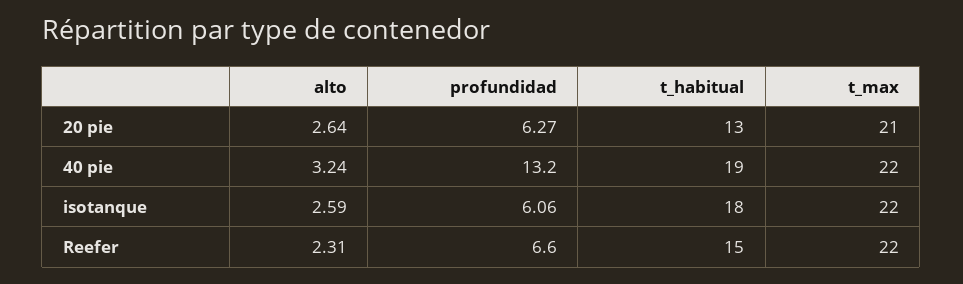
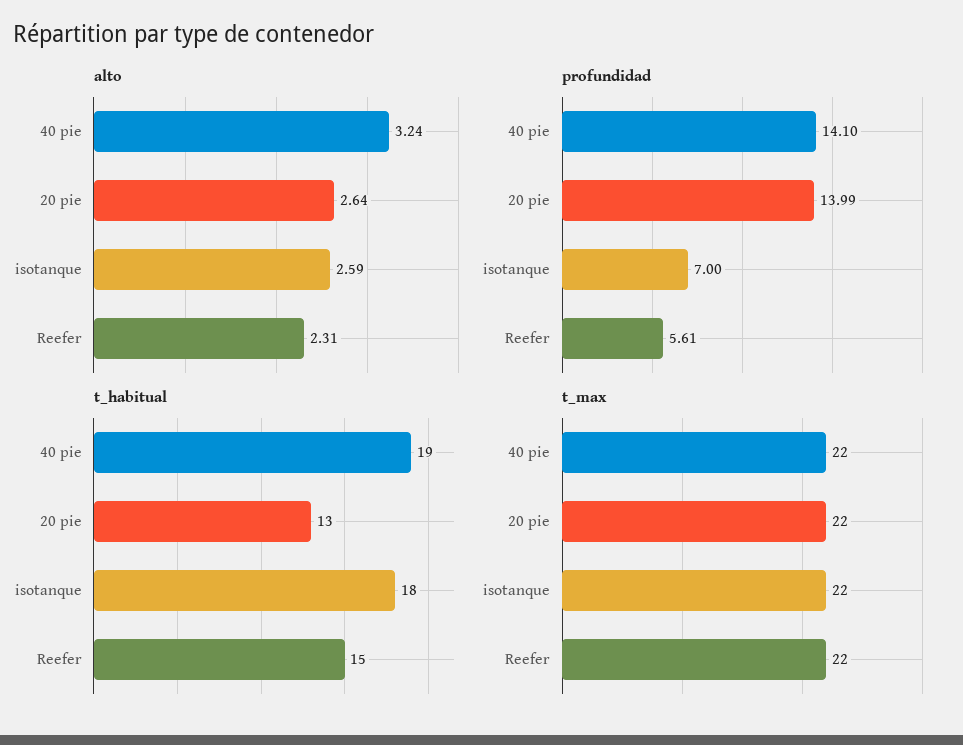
profundidad, 20 pie: 6.27 -> 13.99
t_max, 20 pie: 21 -> 22
profundidad, 40 pie: 13.2 -> 14.1
profundidad, isotanque: 6.06 -> 7
profundidad, Reefer: 6.6 -> 5.61

